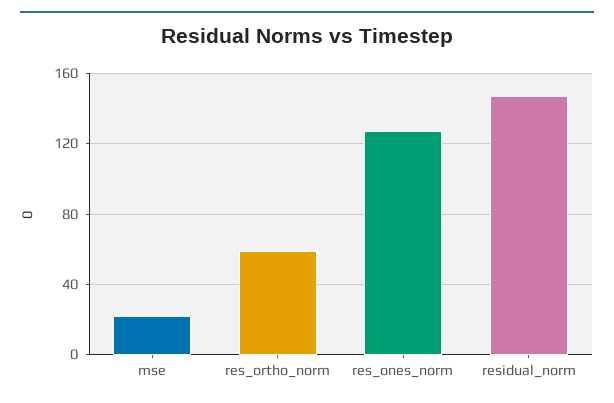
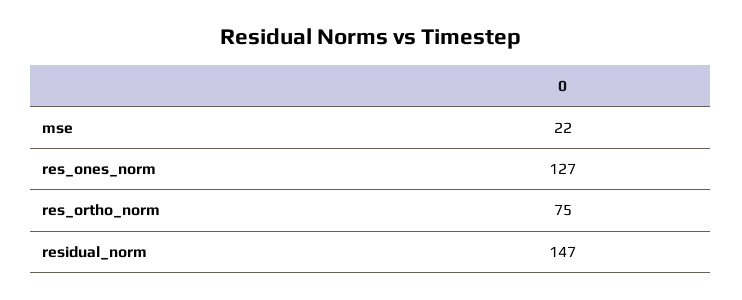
res_ortho_norm: 60 -> 75

